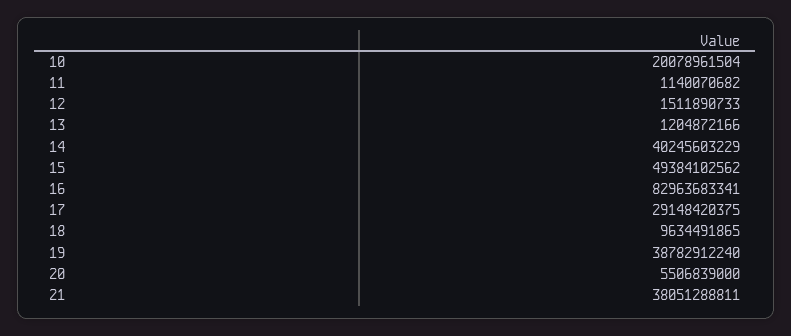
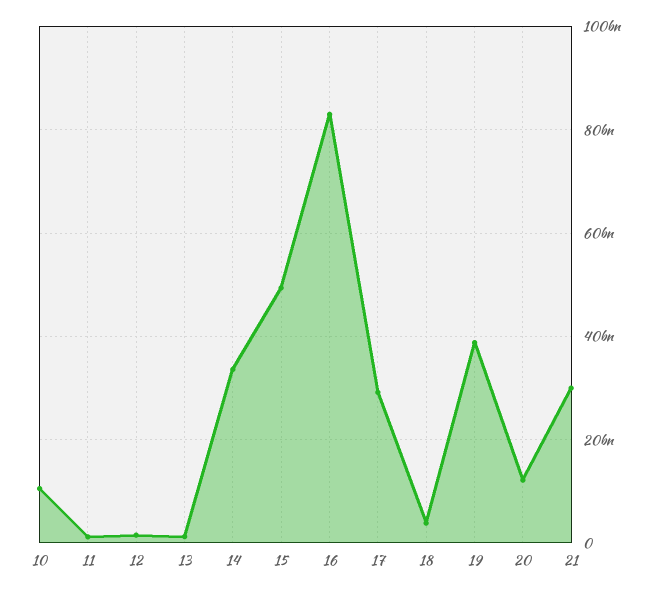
10: 20078961504 -> 10000000000
14: 40245603229 -> 34000000000
18: 9634491865 -> 4000000000
20: 5506839000 -> 12000000000
21: 38051288811 -> 30000000000

